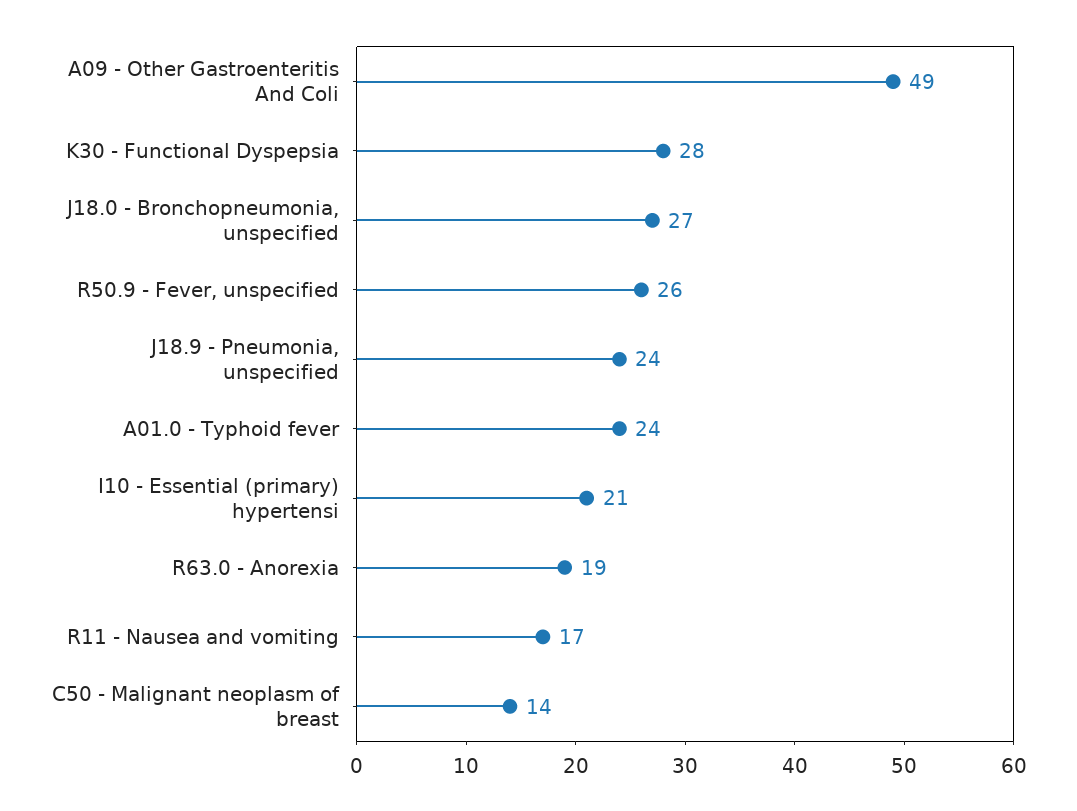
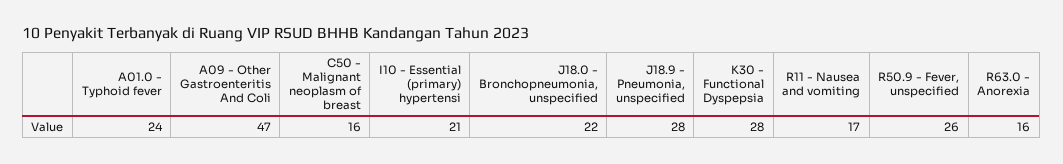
A09 - Other Gastroenteritis And Coli: 49 -> 47
J18.0 - Bronchopneumonia, unspecified: 27 -> 22
J18.9 - Pneumonia, unspecified: 24 -> 28
R63.0 - Anorexia: 19 -> 16
C50 - Malignant neoplasm of breast: 14 -> 16

